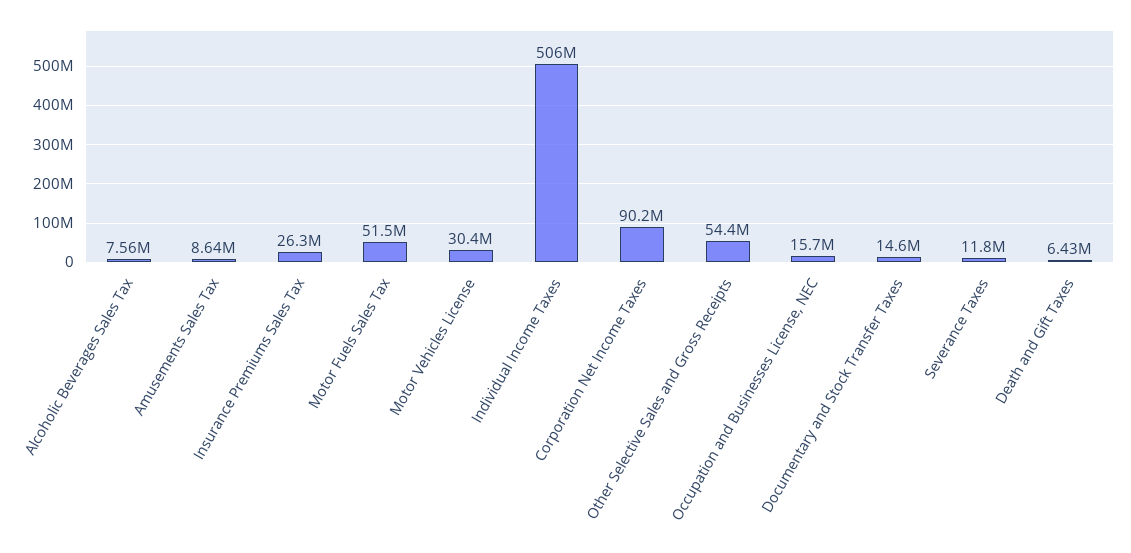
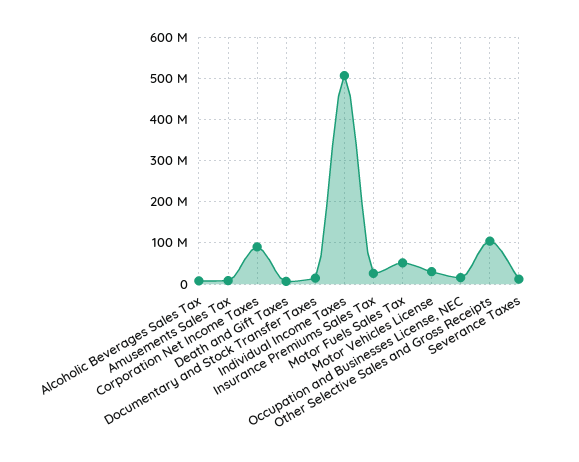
Other Selective Sales and Gross Receipts: 54400000 -> 100000000

